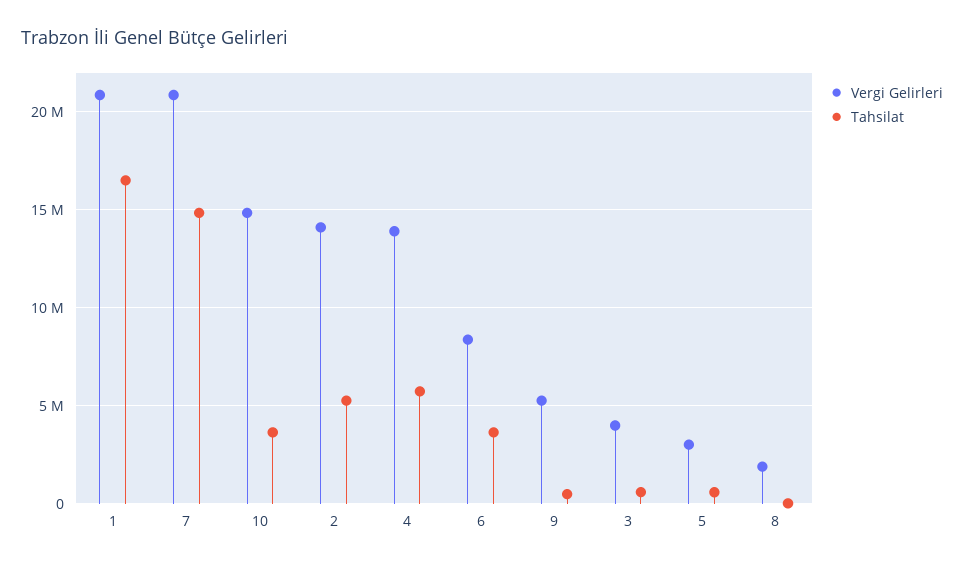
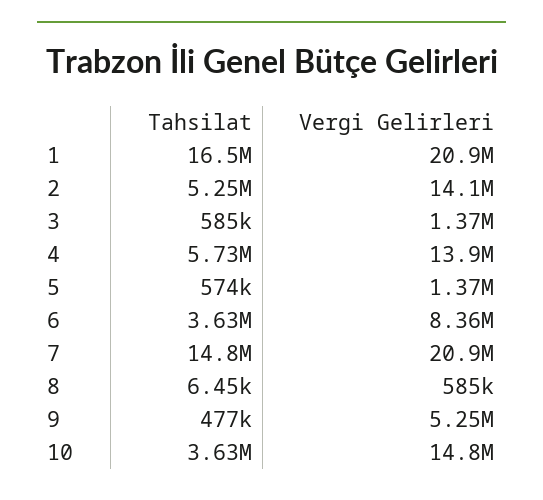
Vergi Gelirleri, 3: 4000000 -> 1370000
Vergi Gelirleri, 5: 3000000 -> 1370000
Vergi Gelirleri, 8: 2000000 -> 585000

